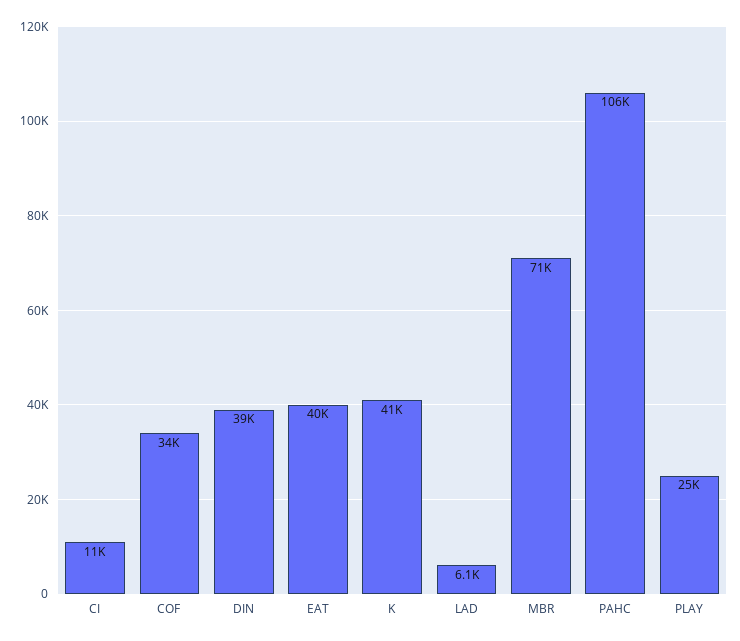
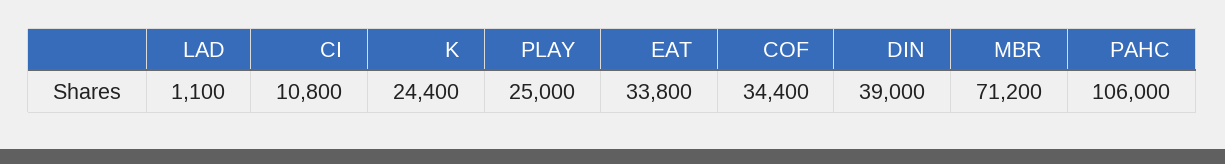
EAT: 40000 -> 33800
K: 41000 -> 24400
LAD: 6100 -> 1100

